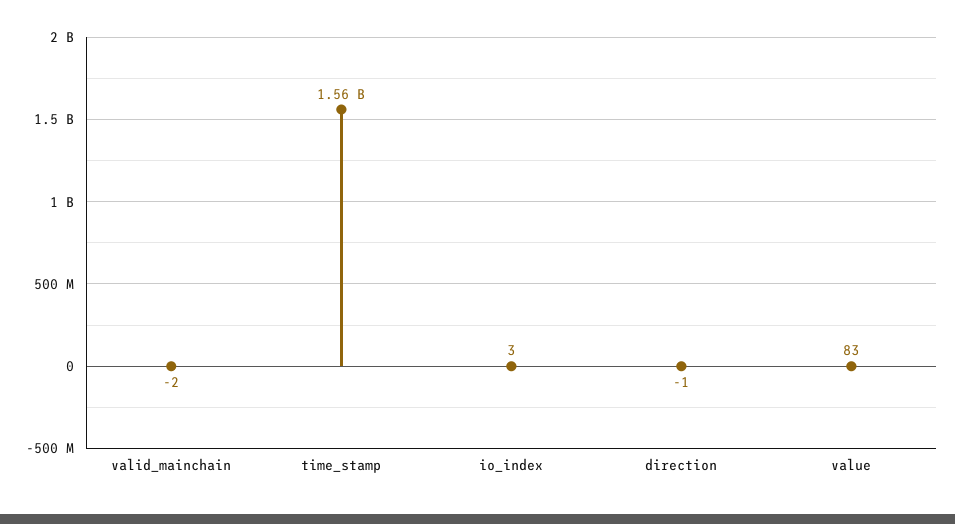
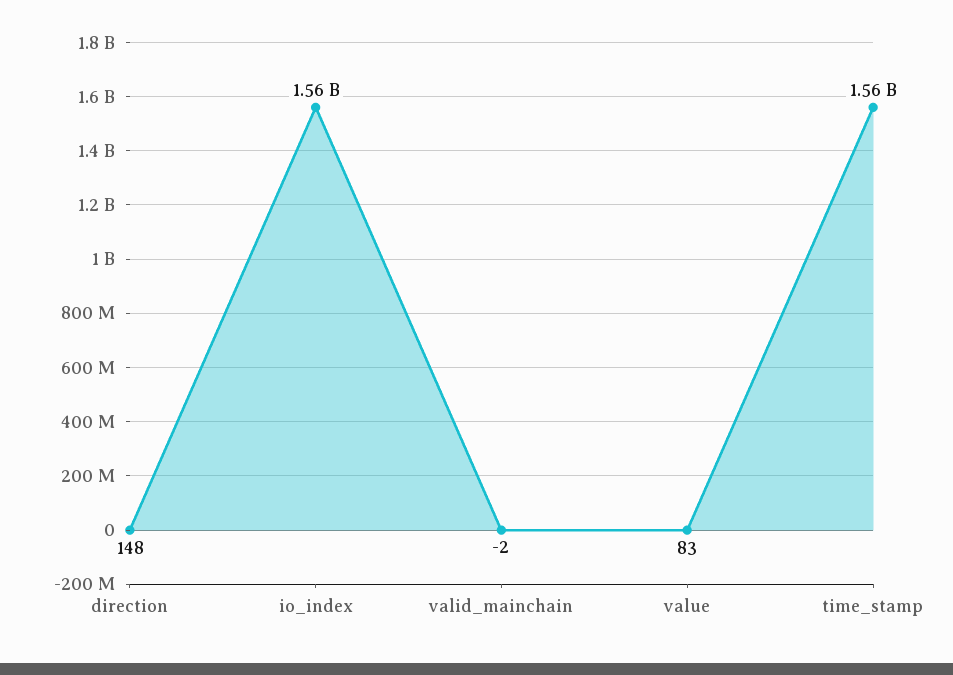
io_index: 3 -> 1560000000
direction: -1 -> 148

